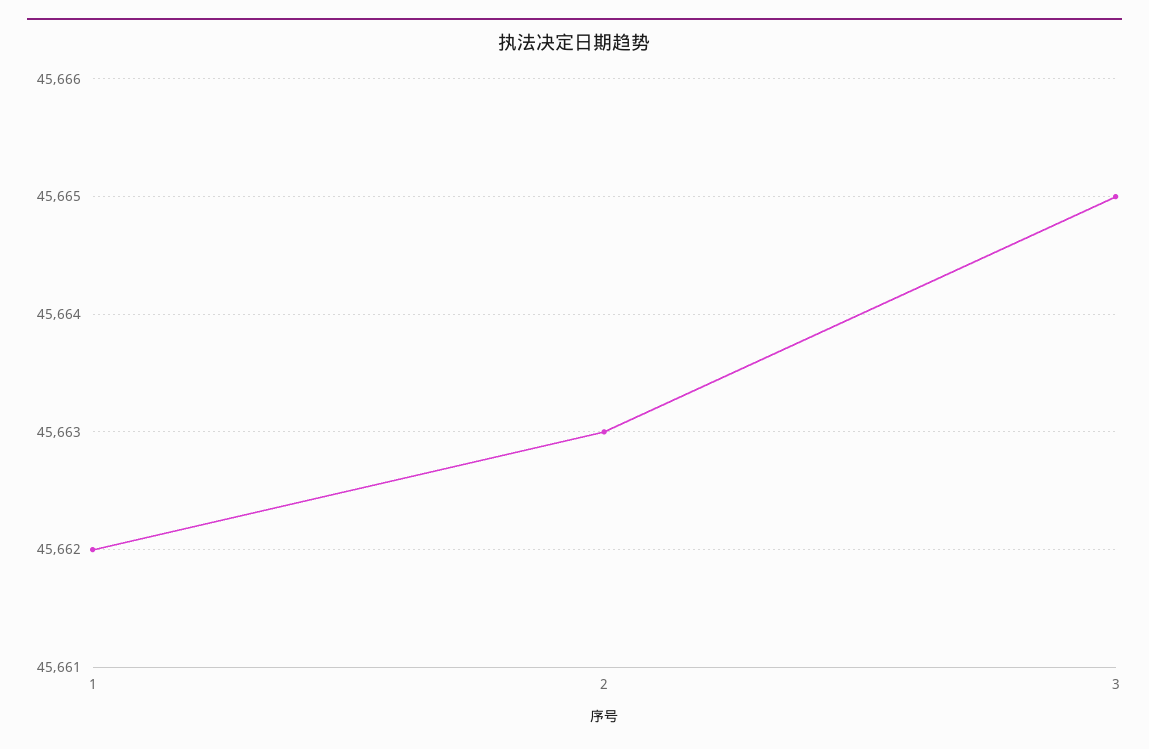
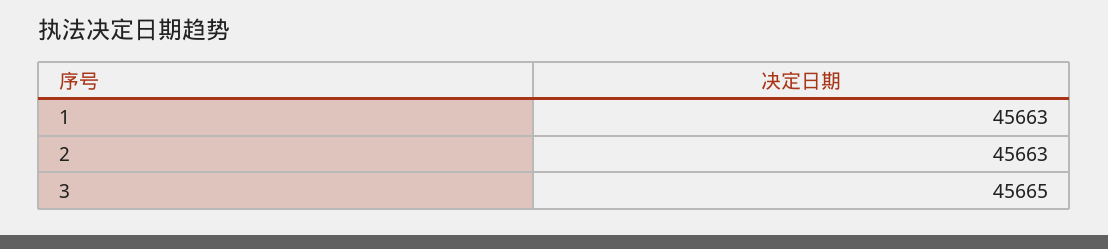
1: 45662 -> 45663

